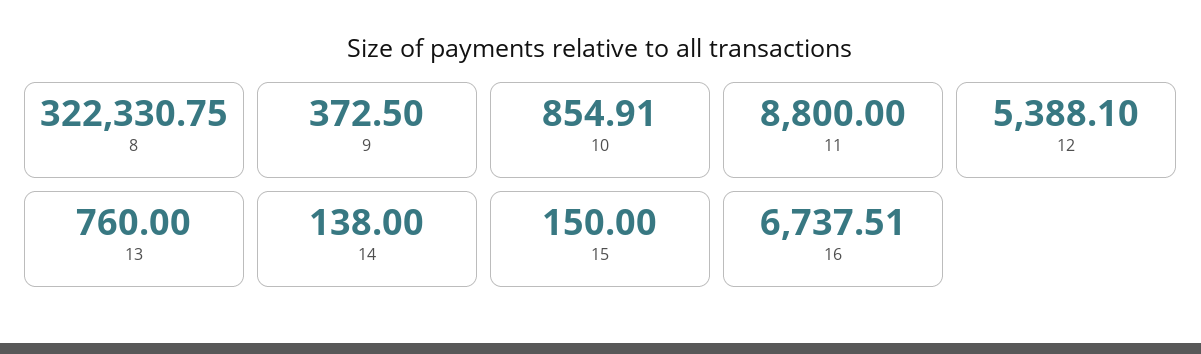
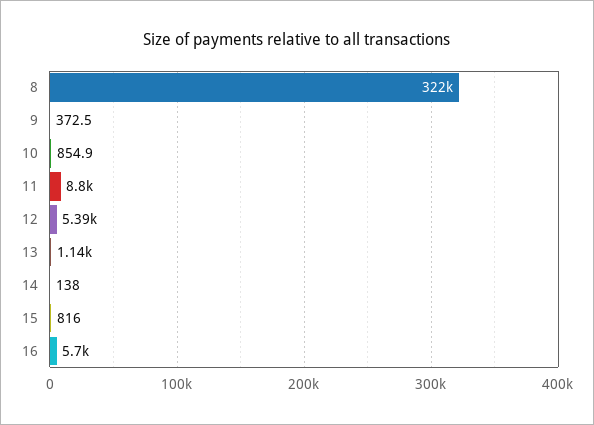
13: 760 -> 1140
15: 150 -> 816
16: 6737.51 -> 5700

